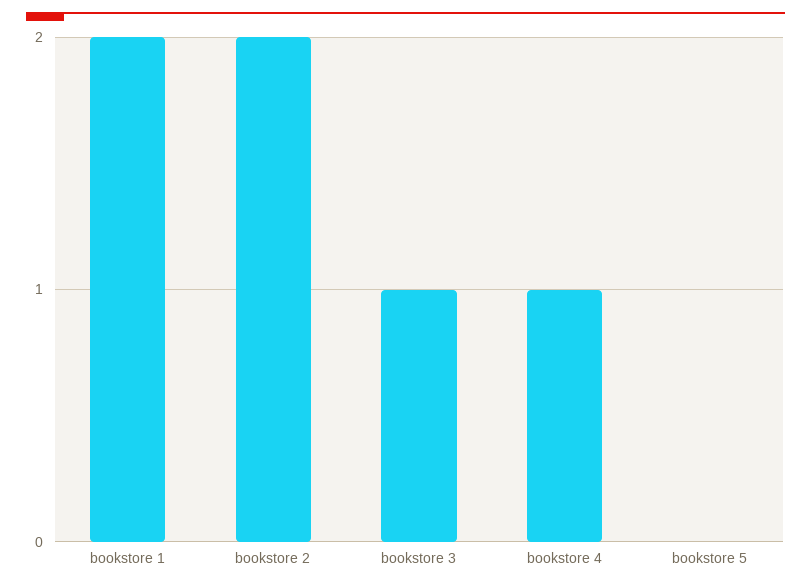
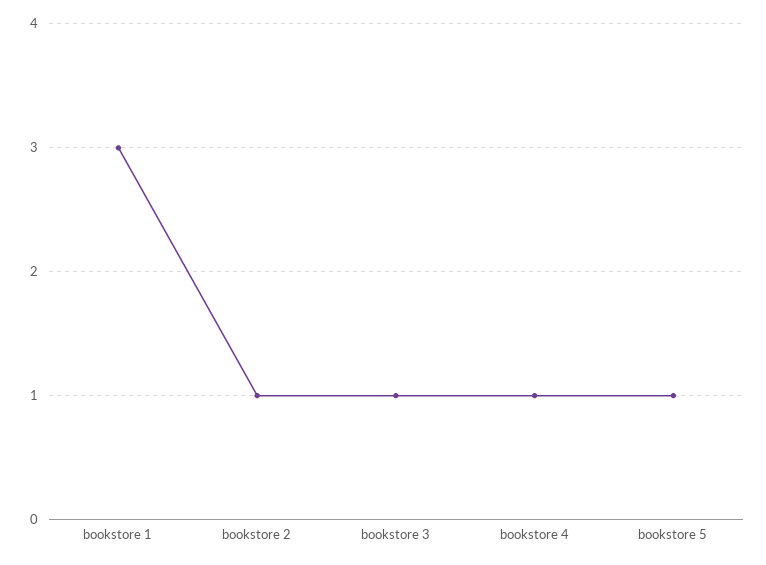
bookstore 1: 2 -> 3
bookstore 2: 2 -> 1
bookstore 5: 0 -> 1

